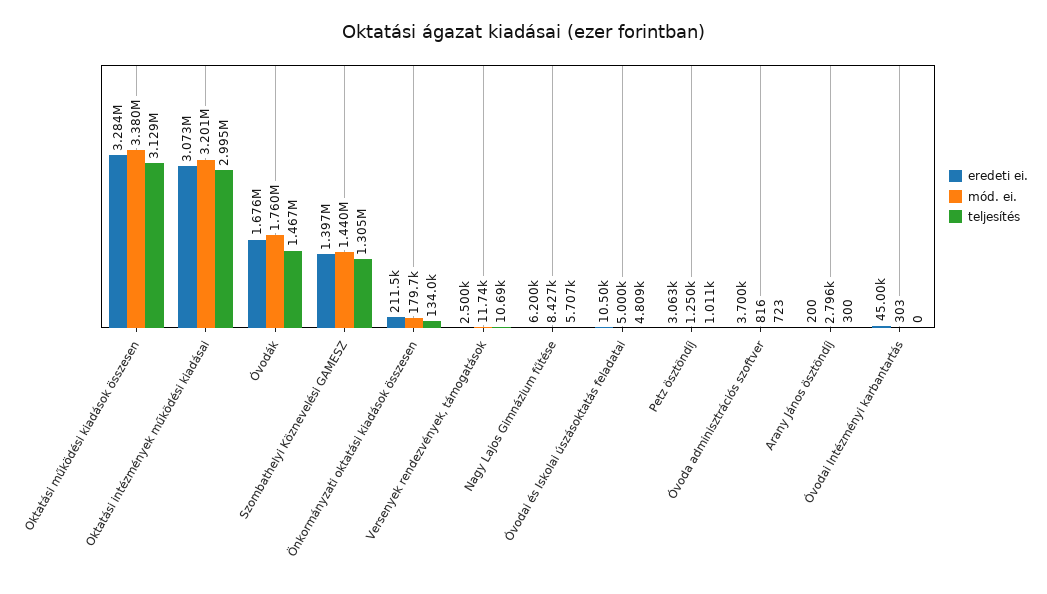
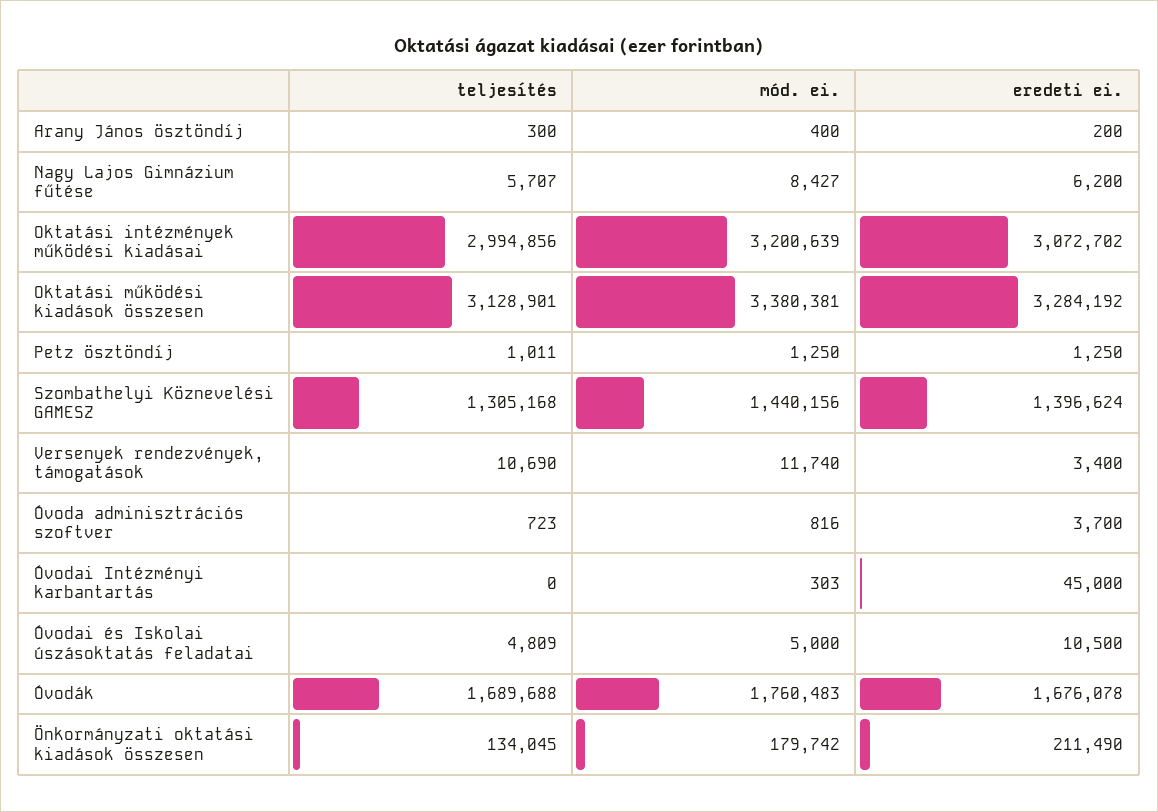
teljesítés, Óvodák: 1467000 -> 1689688
eredeti ei., Versenyek rendezvények, támogatások: 2500 -> 3400
eredeti ei., Petz ösztöndíj: 3063 -> 1250
mód. ei., Arany János ösztöndíj: 2796 -> 400

